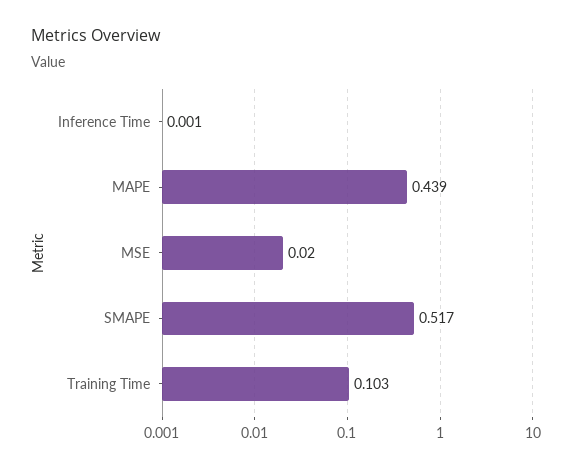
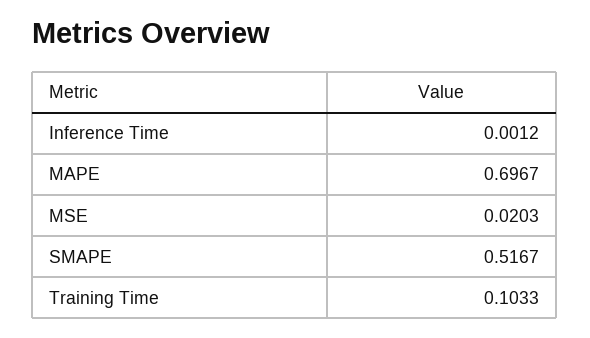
MAPE: 0.439 -> 0.6967

